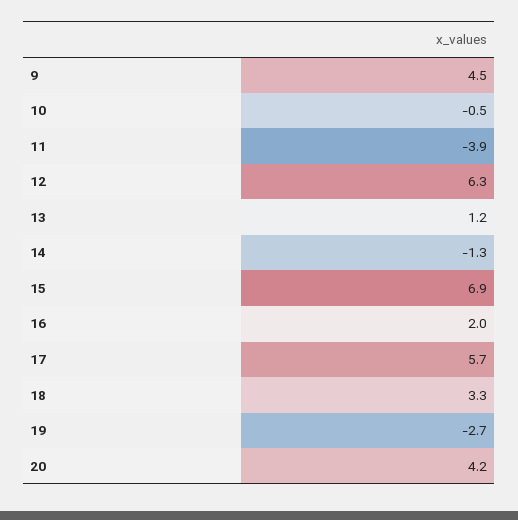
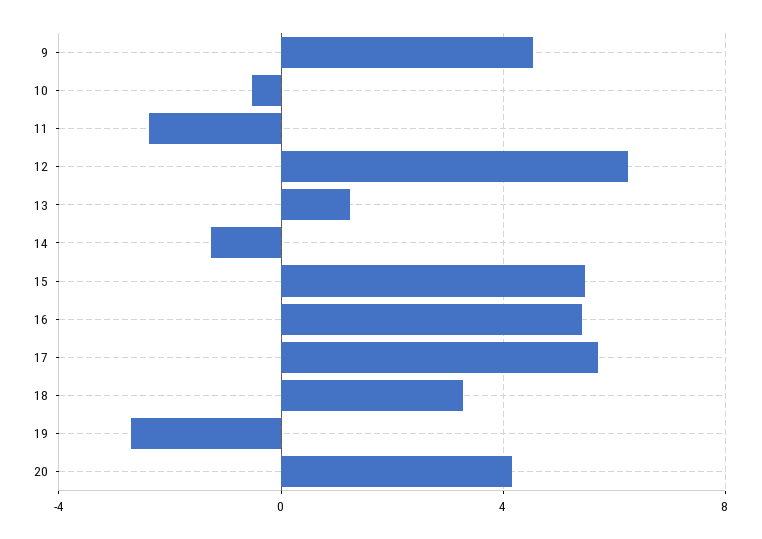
11: -3.9 -> -2.5
15: 6.9 -> 5.5
16: 2 -> 5.5

